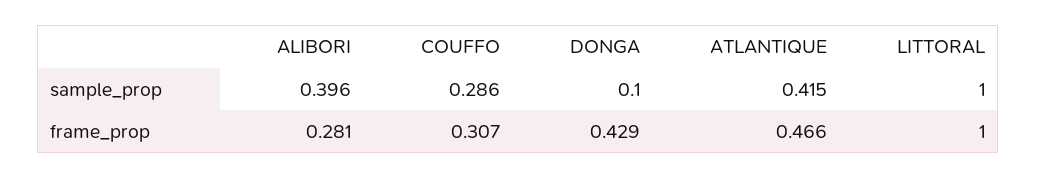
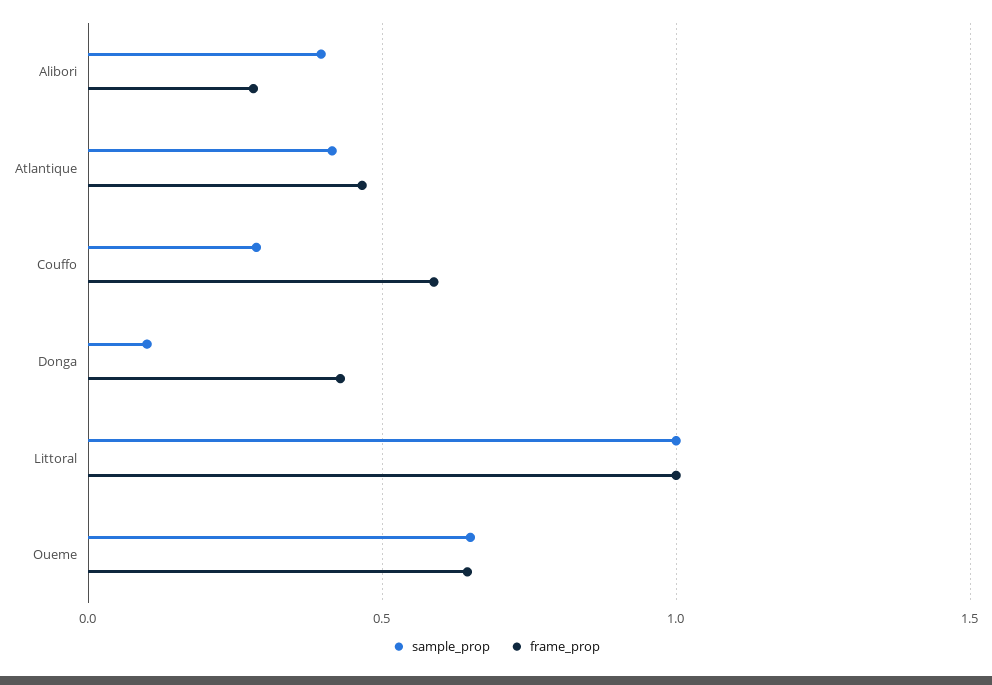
frame_prop, COUFFO: 0.307 -> 0.6
sample_prop, Oueme: none -> 0.65
frame_prop, Oueme: none -> 0.65

